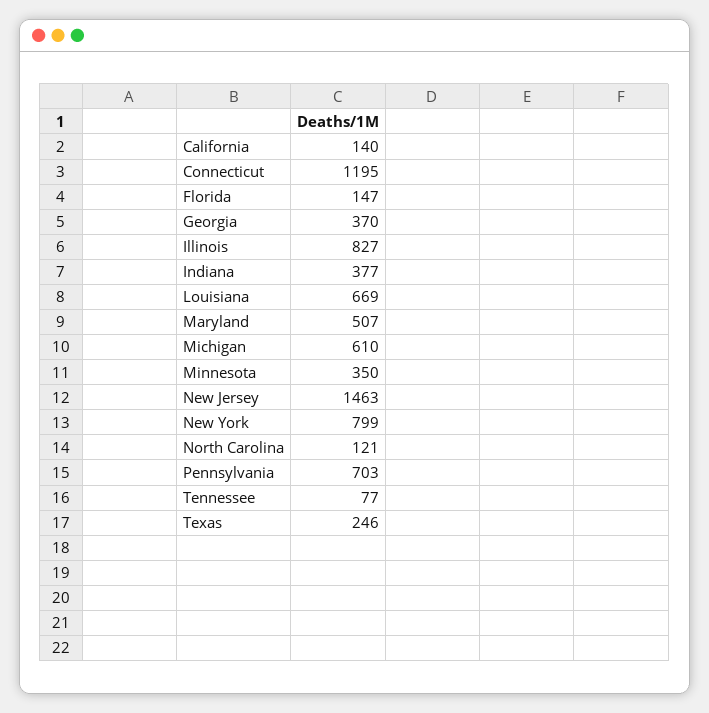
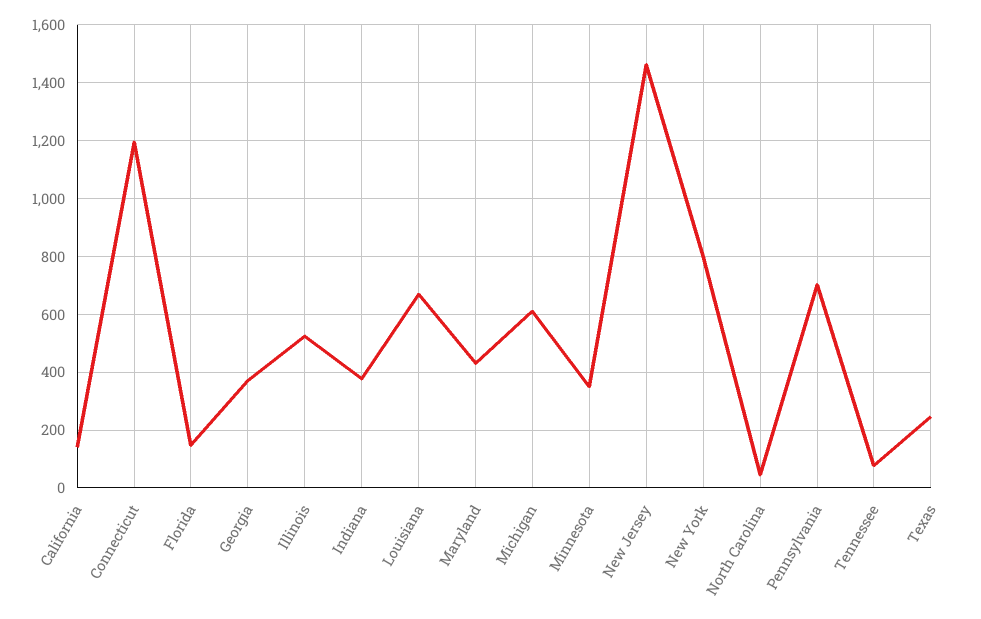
Illinois: 827 -> 525
Maryland: 507 -> 425
North Carolina: 121 -> 50

